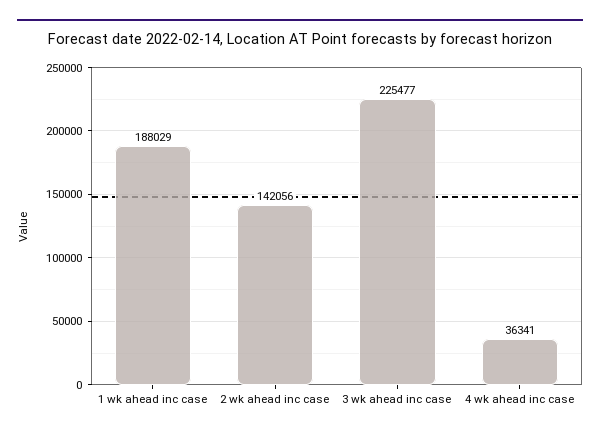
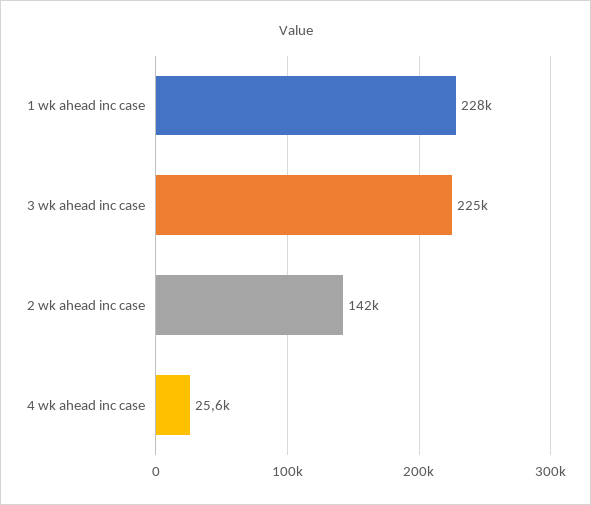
1 wk ahead inc case: 188029 -> 228000
4 wk ahead inc case: 36341 -> 25600

